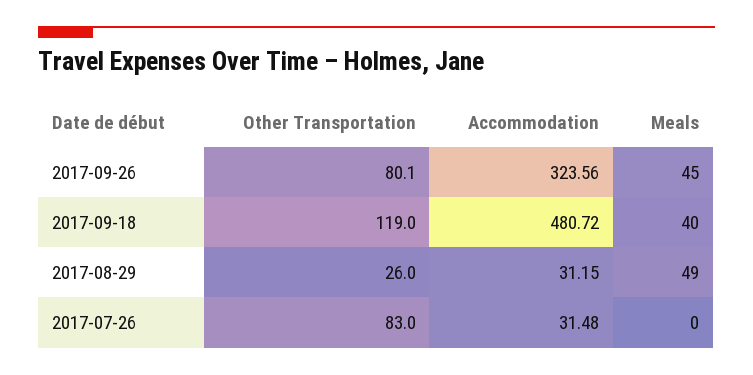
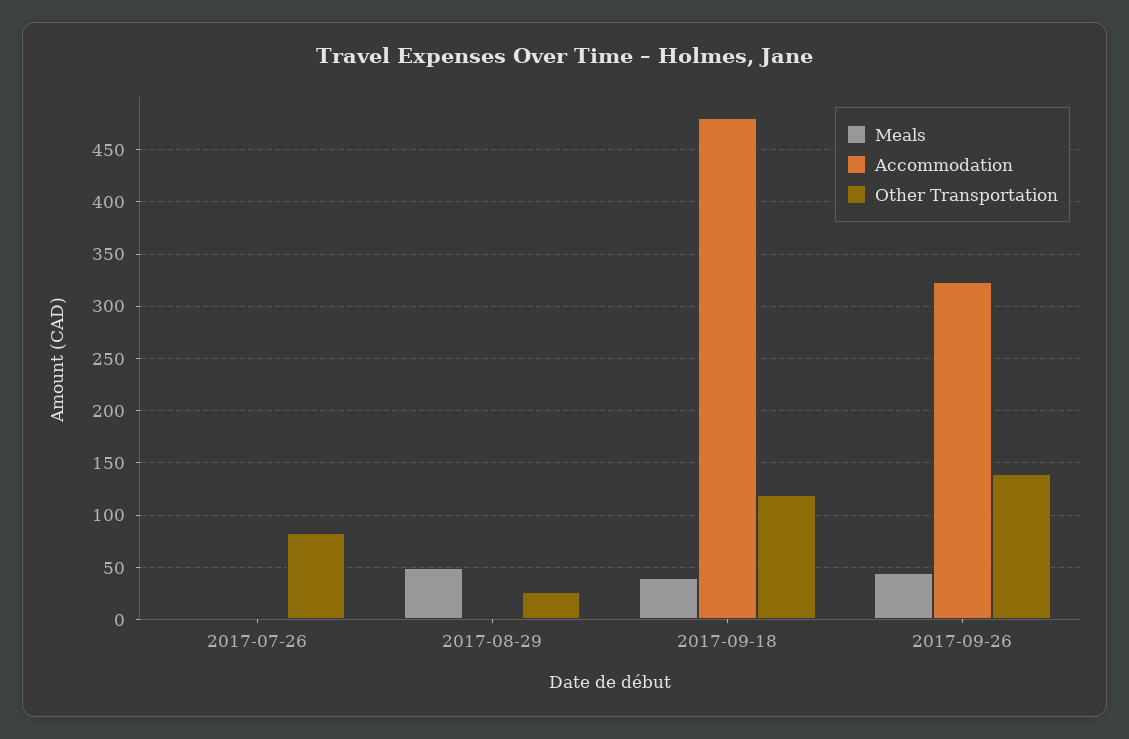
Other Transportation, 2017-09-26: 80.1 -> 140
Accommodation, 2017-08-29: 31.15 -> 0
Accommodation, 2017-07-26: 31.48 -> 0

